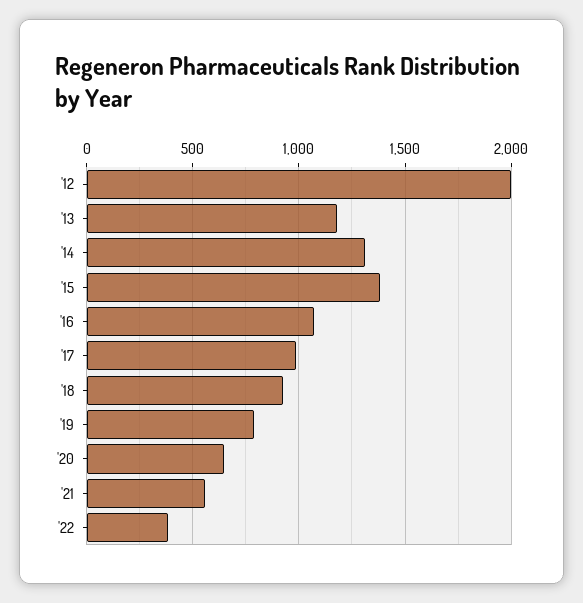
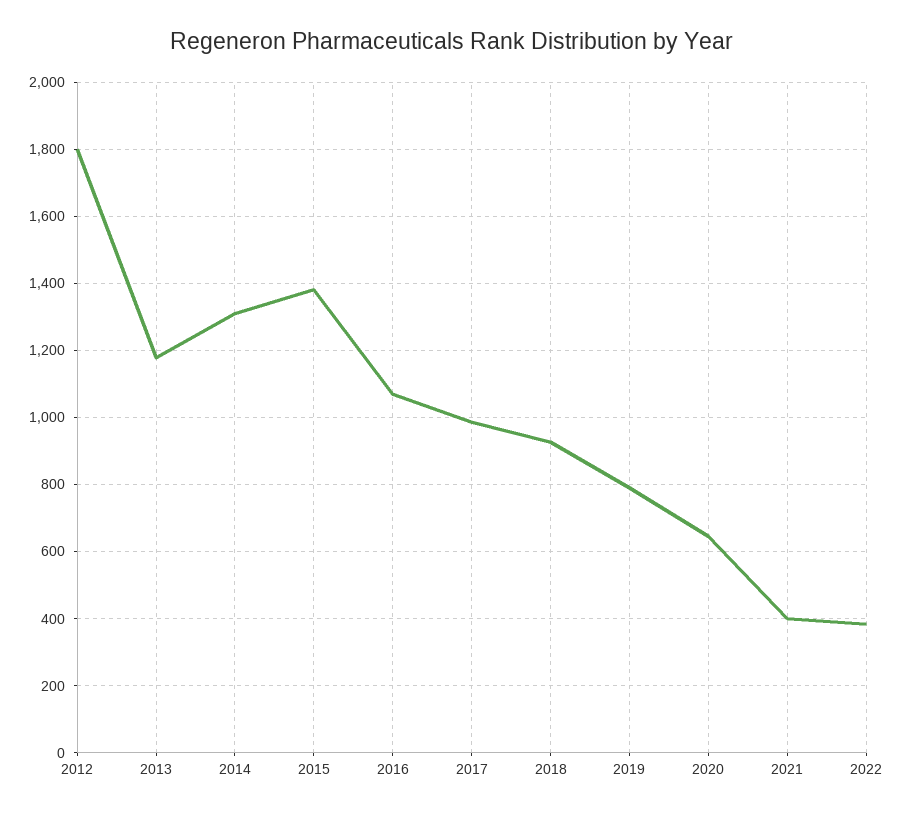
'12: 2000 -> 1800
'21: 550 -> 400

